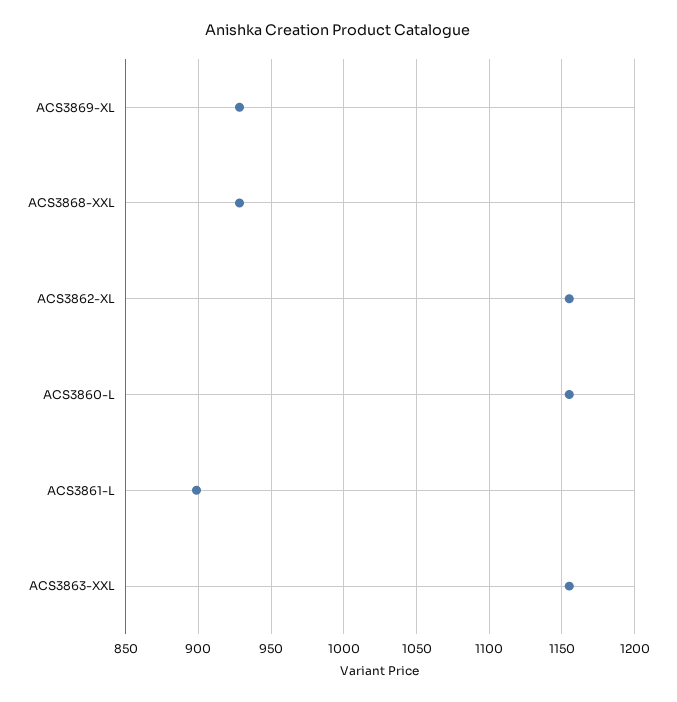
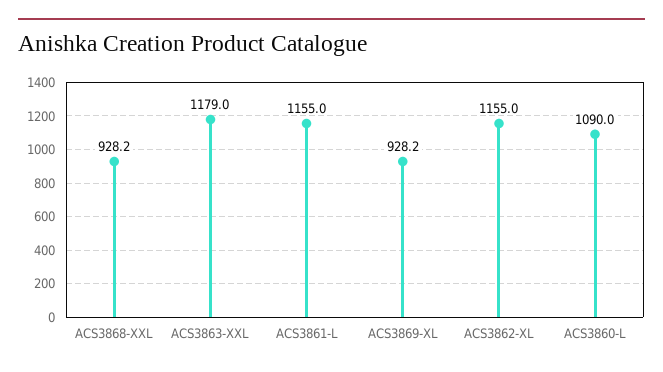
ACS3860-L: 1155 -> 1090
ACS3861-L: 900 -> 1155
ACS3863-XXL: 1155 -> 1179

